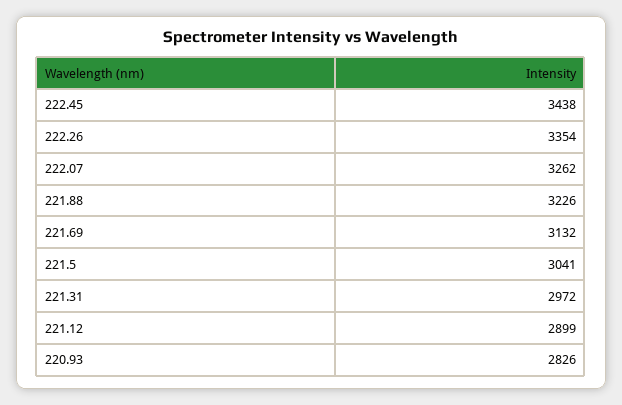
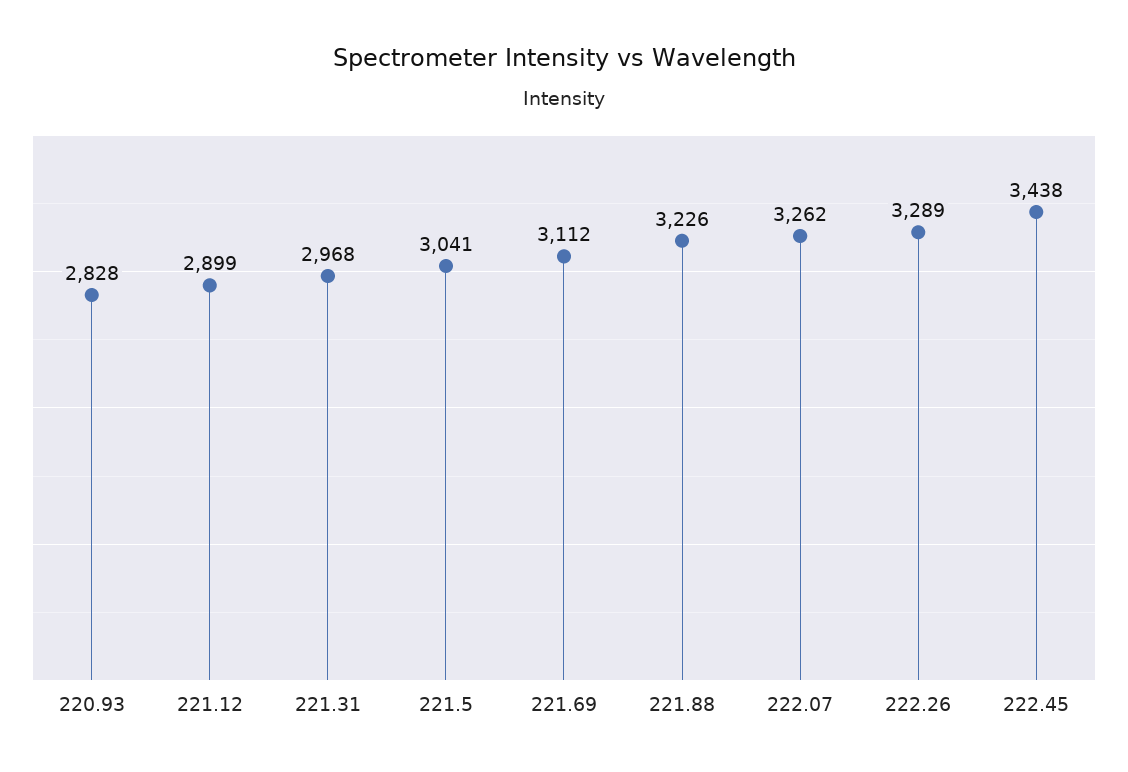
222.26: 3354 -> 3289
221.69: 3132 -> 3112
221.31: 2972 -> 2968
220.93: 2826 -> 2828

